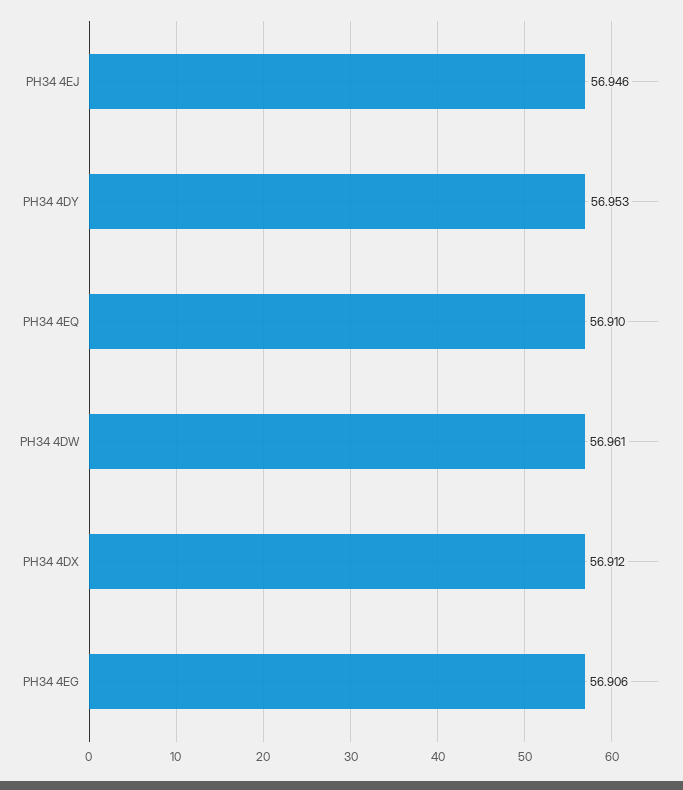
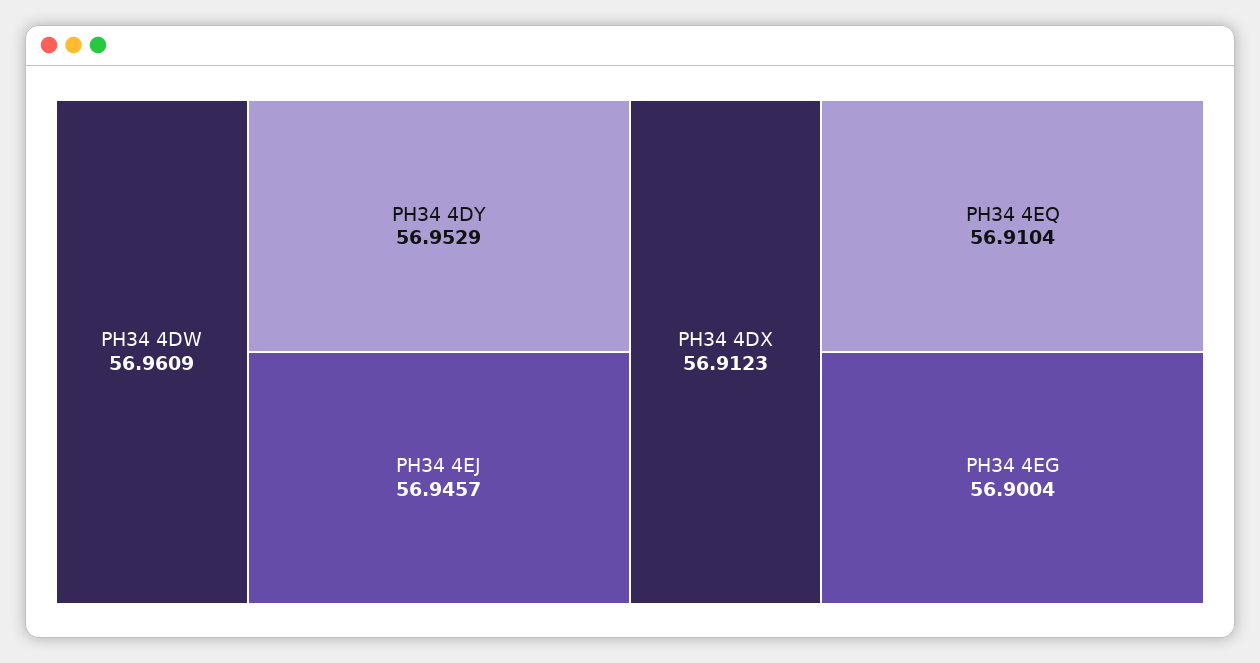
PH34 4EG: 56.906 -> 56.9004

